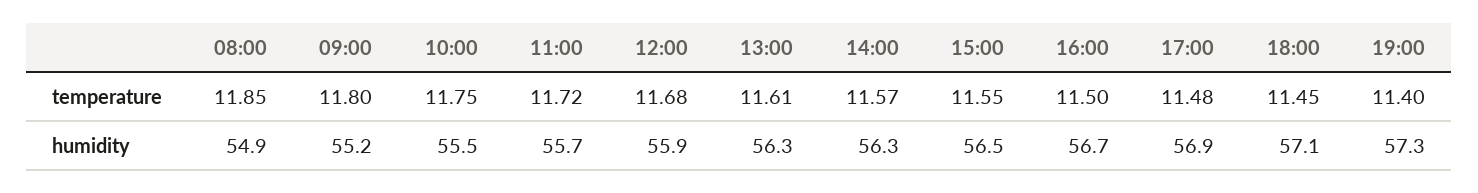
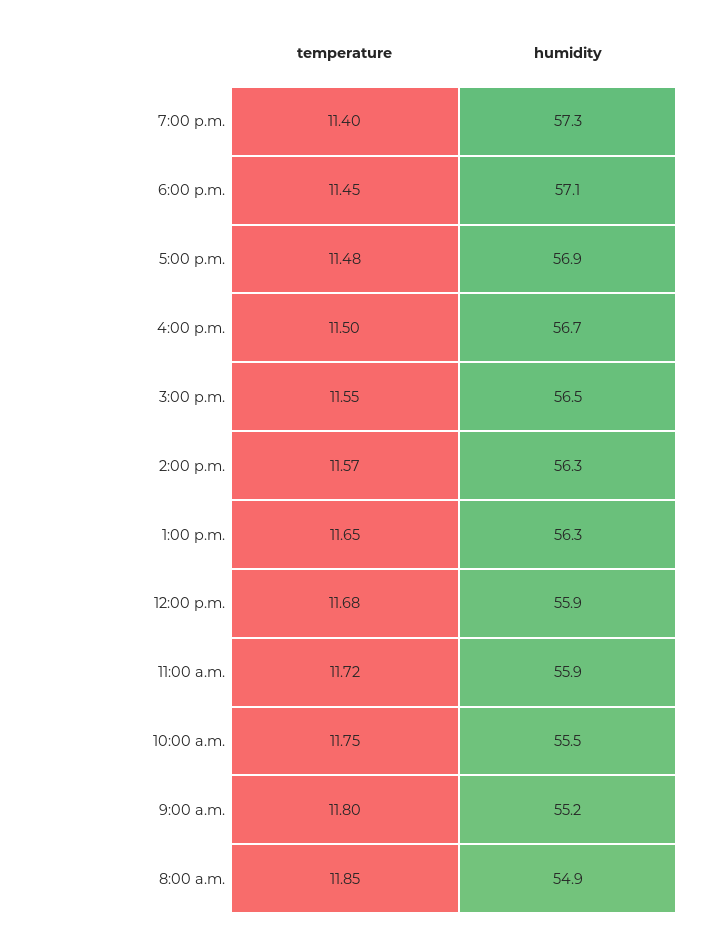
13:00, temperature: 11.61 -> 11.65
11:00, humidity: 55.7 -> 55.9

